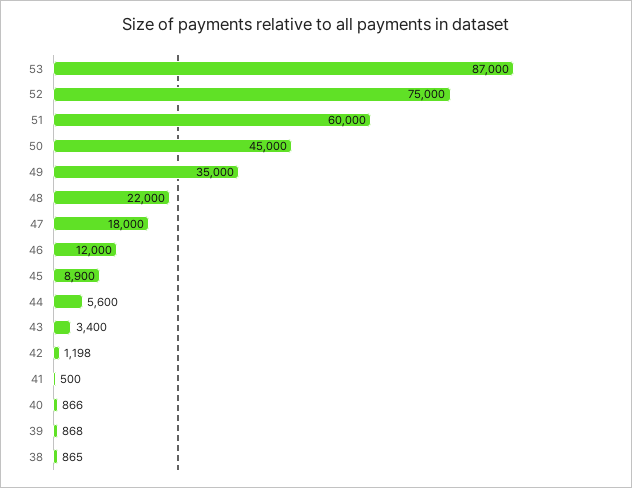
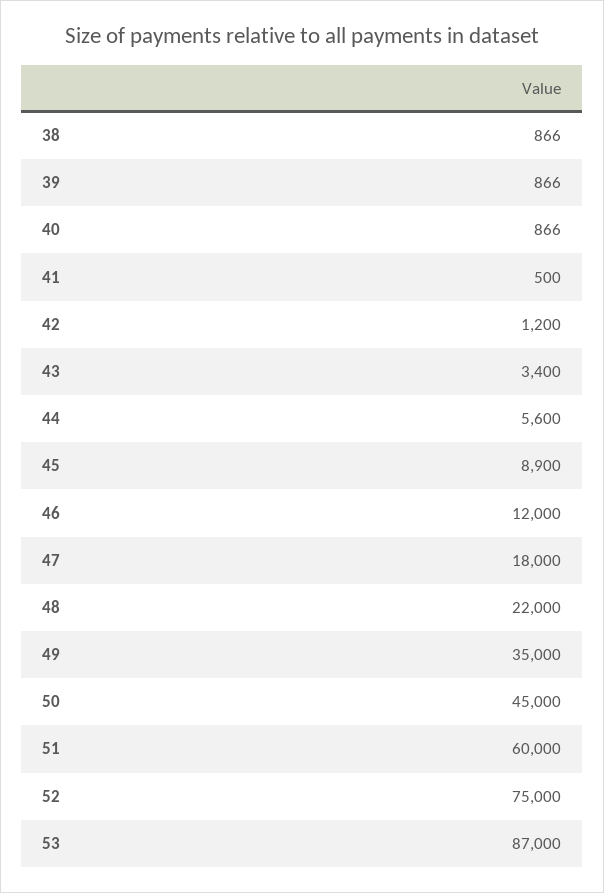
42: 1198 -> 1200
39: 868 -> 866
38: 865 -> 866

